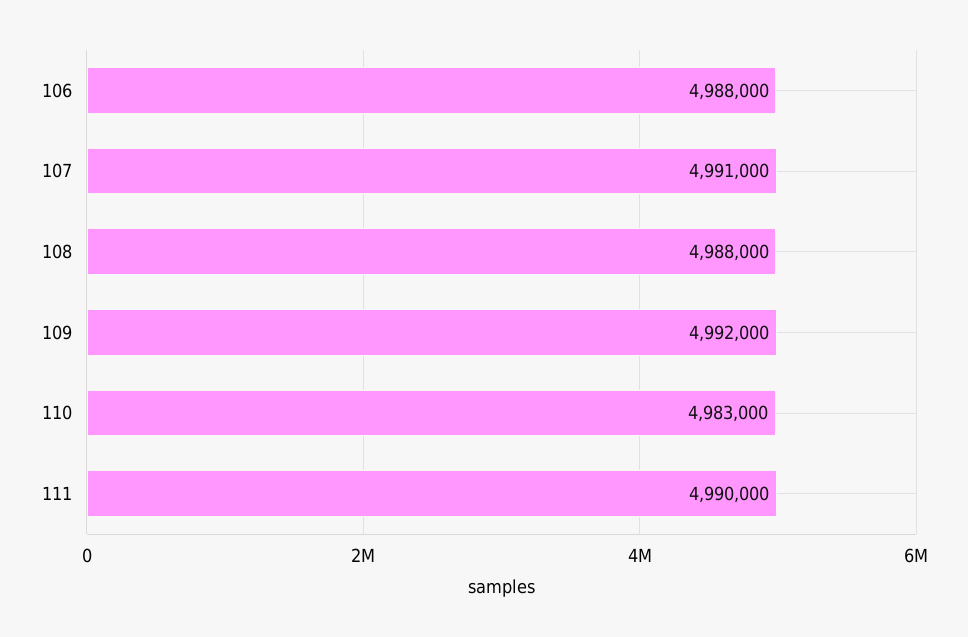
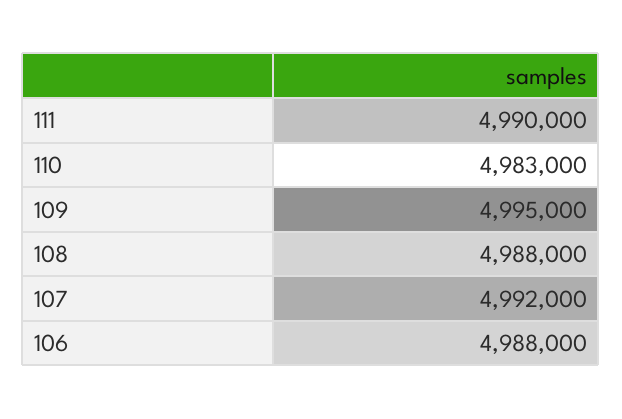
107: 4991000 -> 4992000
109: 4992000 -> 4995000

